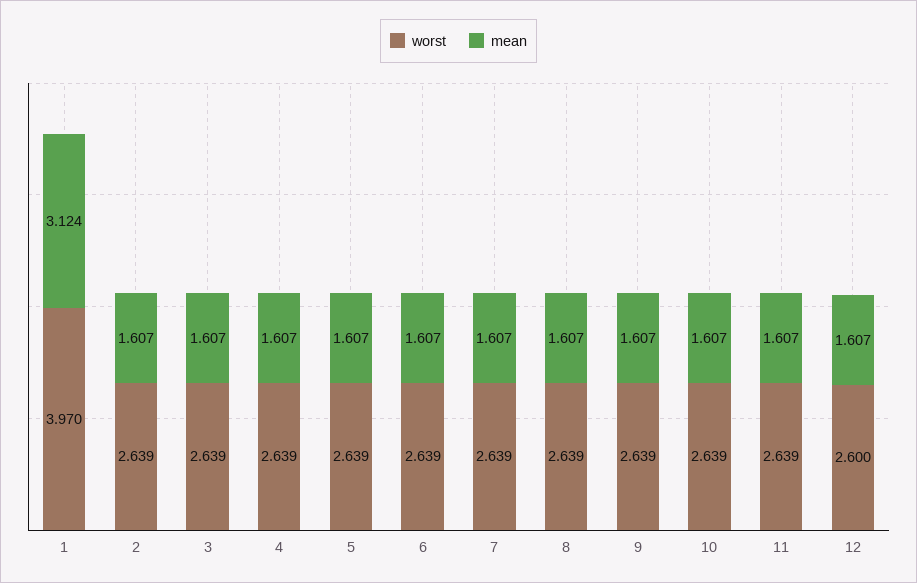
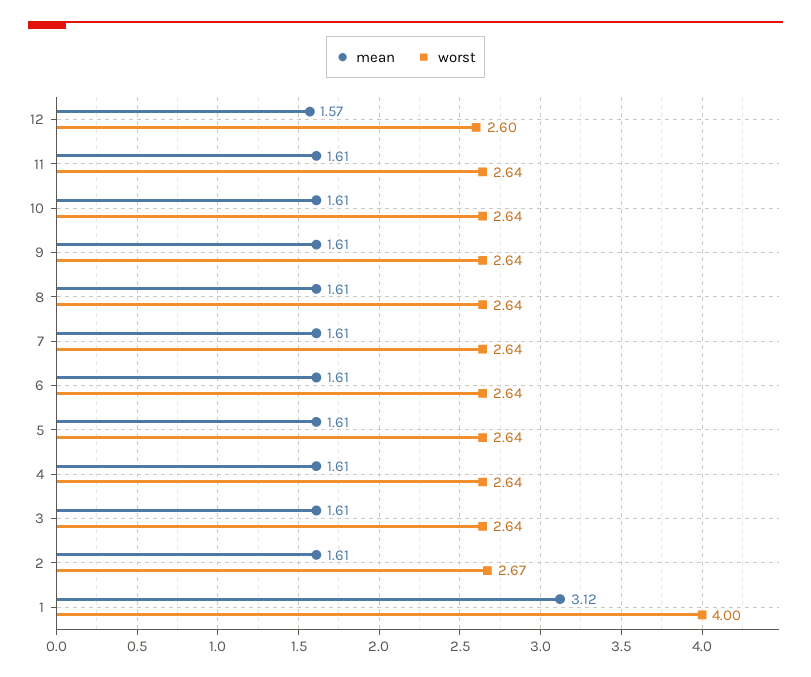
worst, 1: 3.97 -> 4
worst, 2: 2.639 -> 2.67
mean, 12: 1.607 -> 1.57

